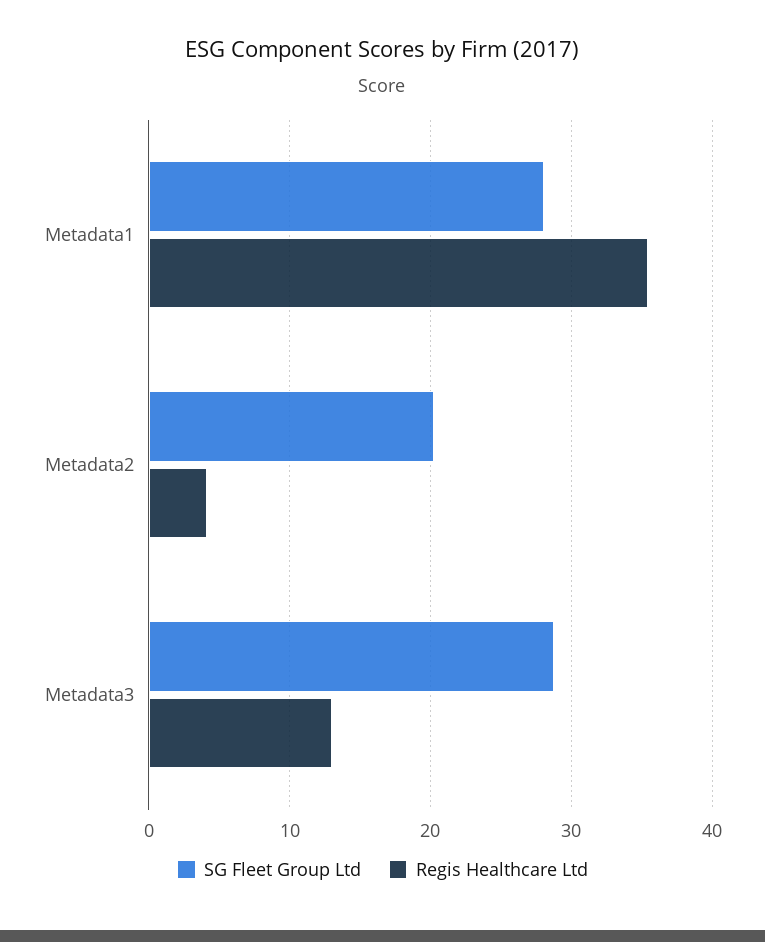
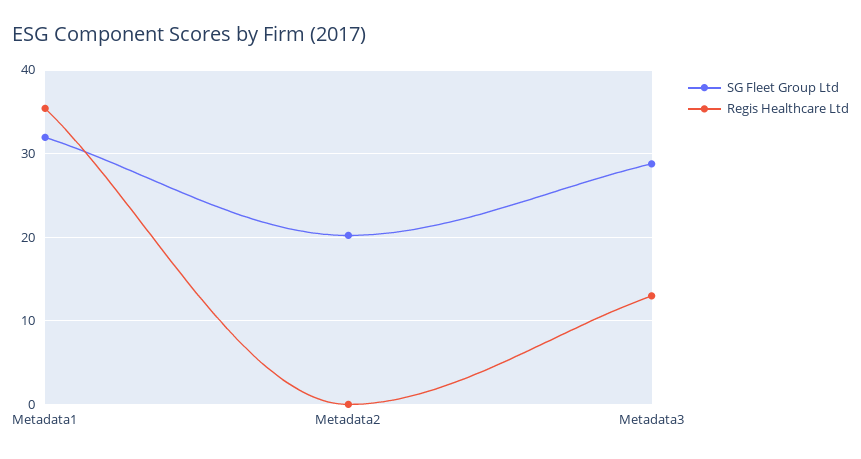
SG Fleet Group Ltd, Metadata1: 28 -> 32
Regis Healthcare Ltd, Metadata2: 4 -> 0

